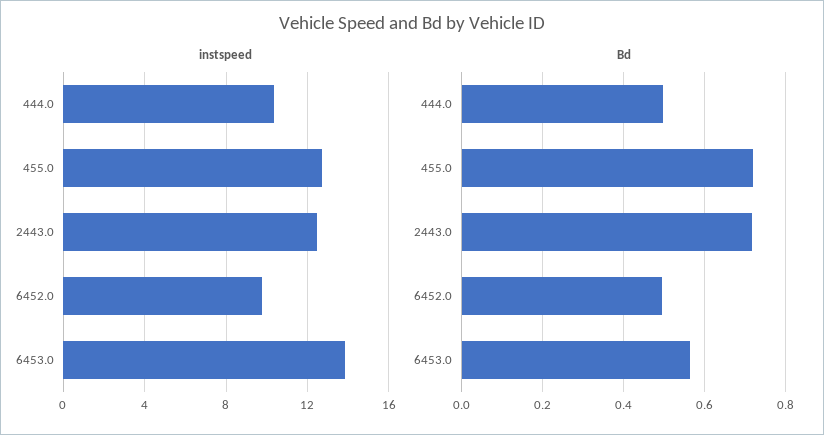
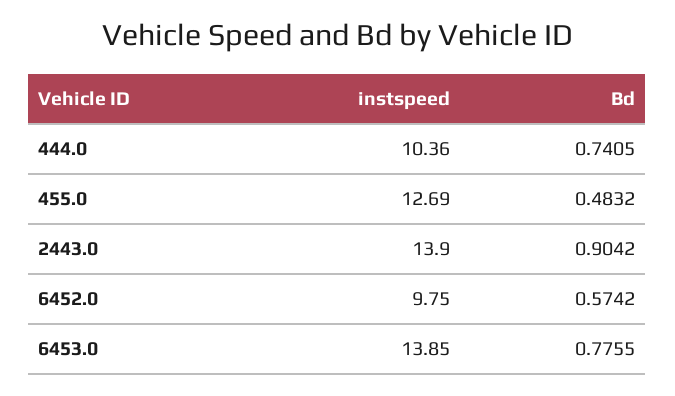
instspeed, 2443.0: 12.5 -> 13.9
Bd, 444.0: 0.5 -> 0.7405
Bd, 455.0: 0.72 -> 0.4832
Bd, 2443.0: 0.72 -> 0.9042
Bd, 6452.0: 0.5 -> 0.5742
Bd, 6453.0: 0.56 -> 0.7755

